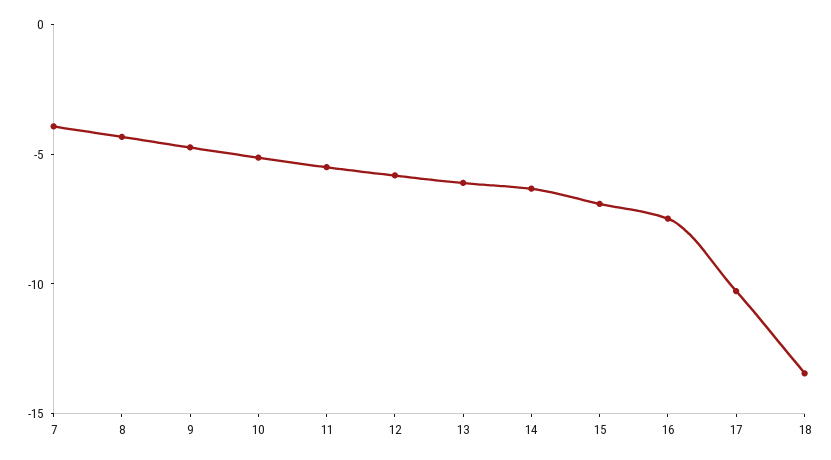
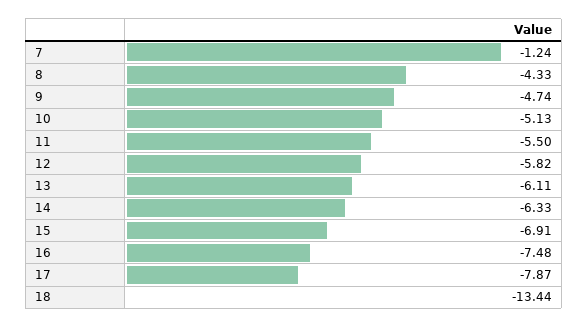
7: -4 -> -1.24
17: -10 -> -7.87

